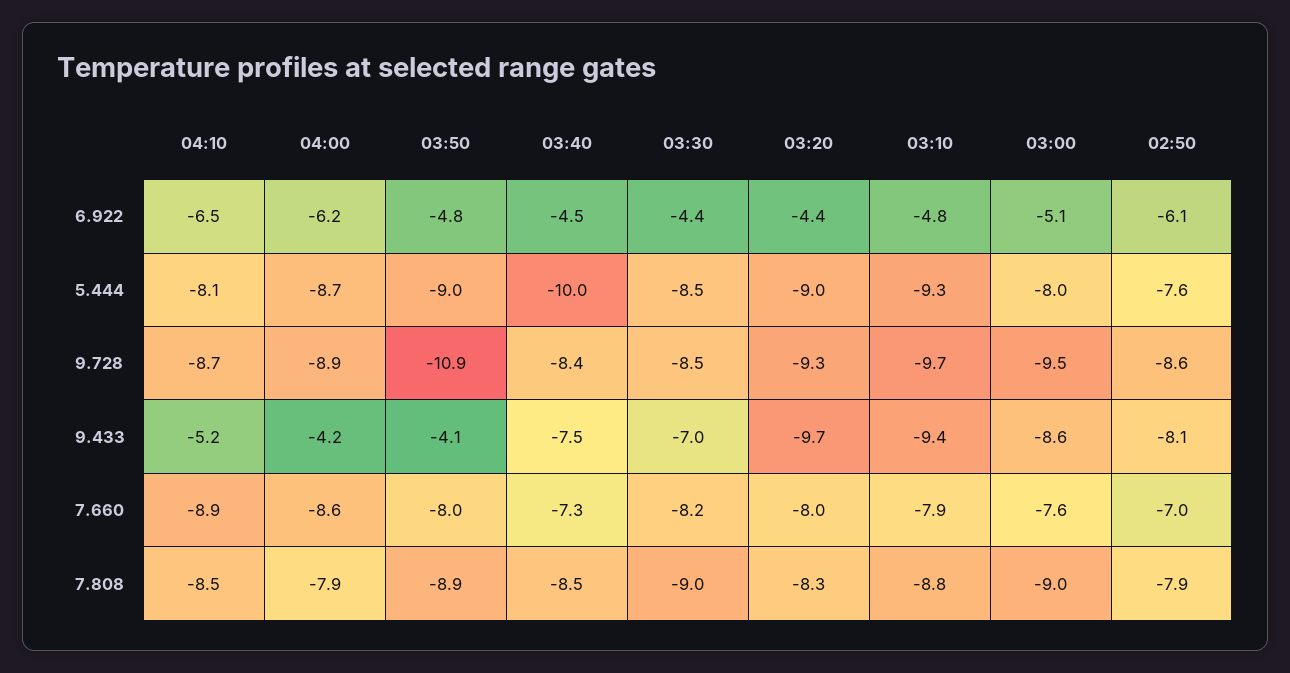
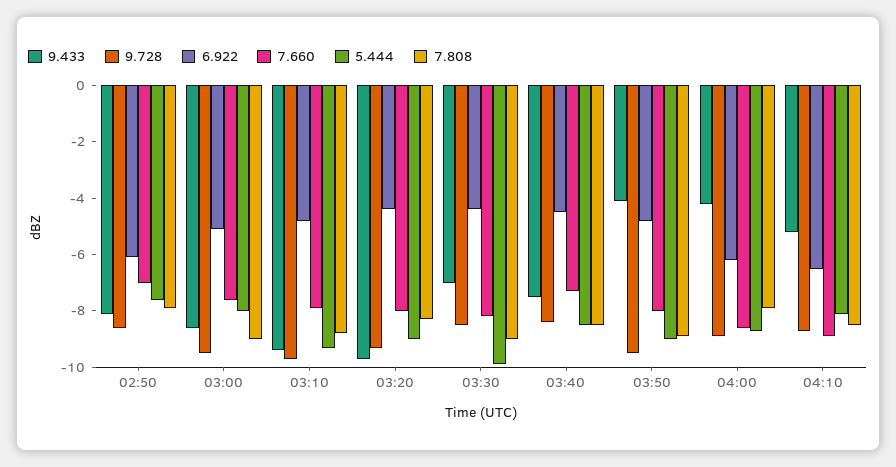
5.444, 03:40: -10 -> -8.5
5.444, 03:30: -8.5 -> -10
9.728, 03:50: -10.9 -> -9.5

